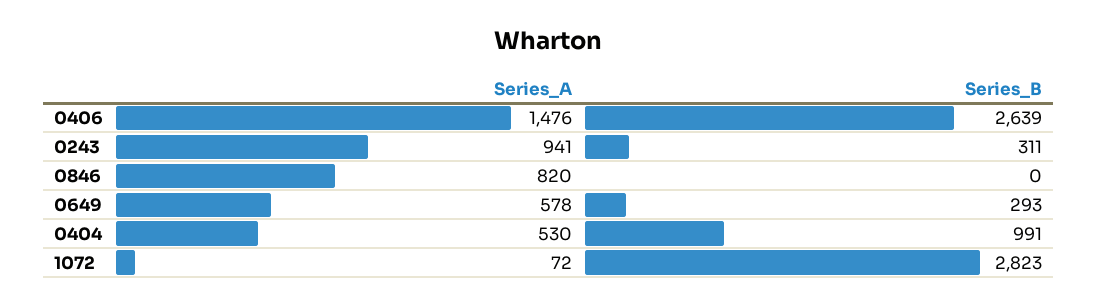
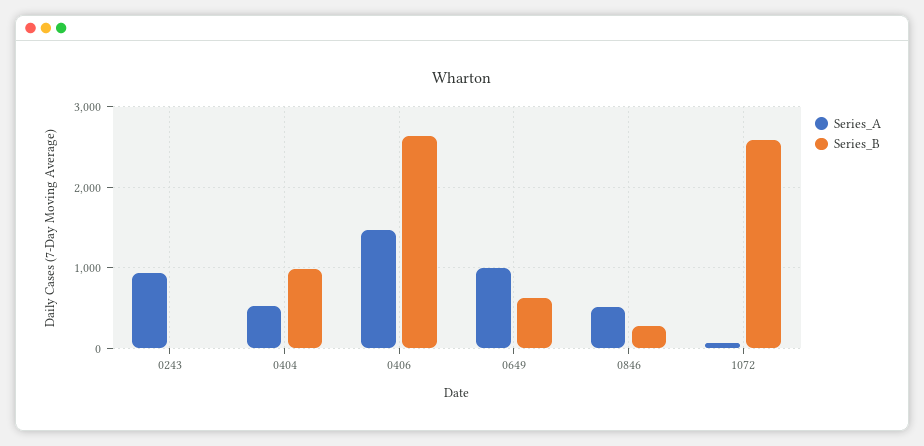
Series_B, 0243: 311 -> 0
Series_A, 0846: 820 -> 500
Series_B, 0846: 0 -> 300
Series_A, 0649: 578 -> 1000
Series_B, 0649: 293 -> 600
Series_B, 1072: 2823 -> 2600

